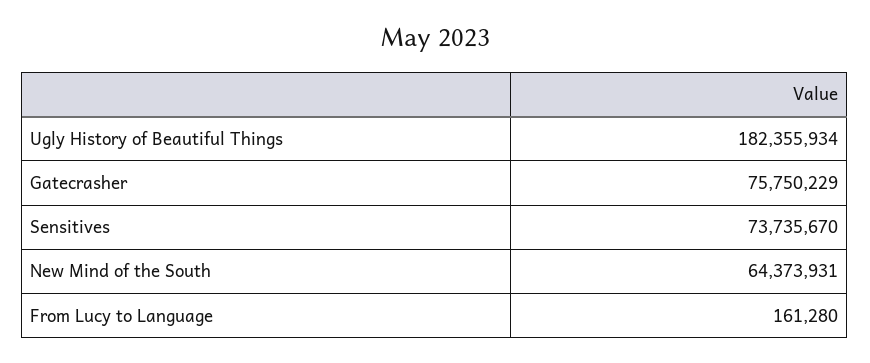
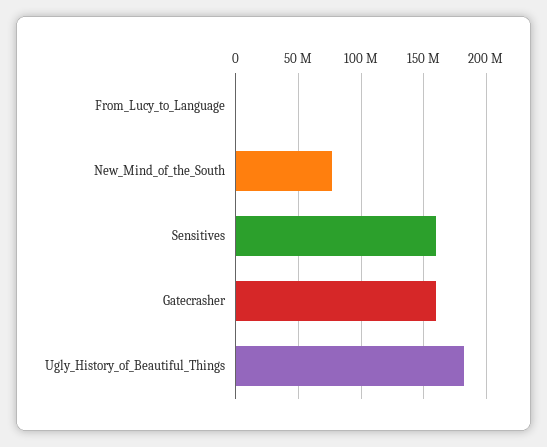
Gatecrasher: 75750229 -> 160000000
Sensitives: 73735670 -> 160000000
New Mind of the South: 64373931 -> 75000000

